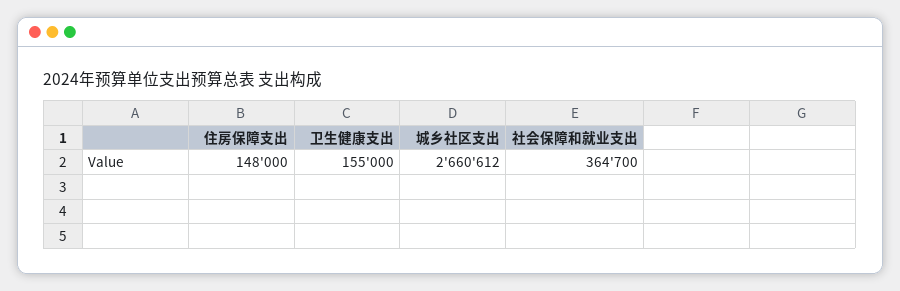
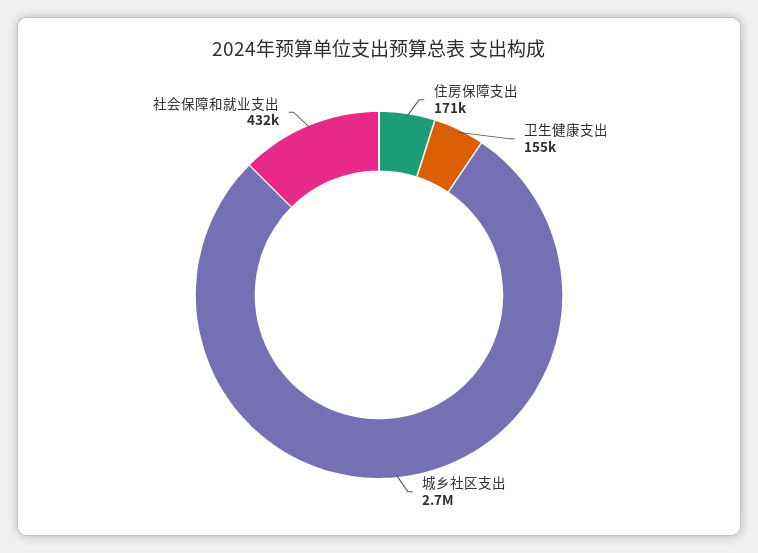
住房保障支出: 148000 -> 171000
社会保障和就业支出: 364700 -> 432000

